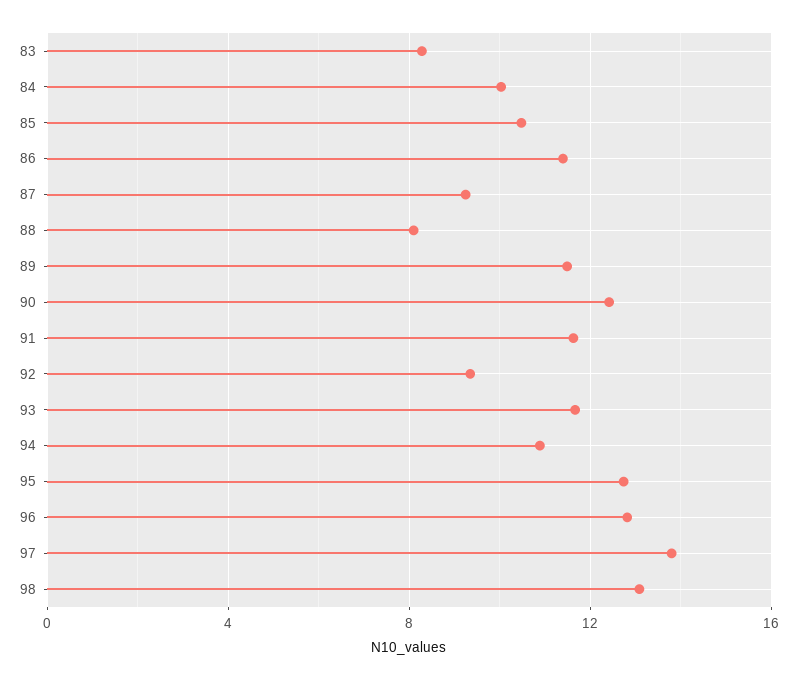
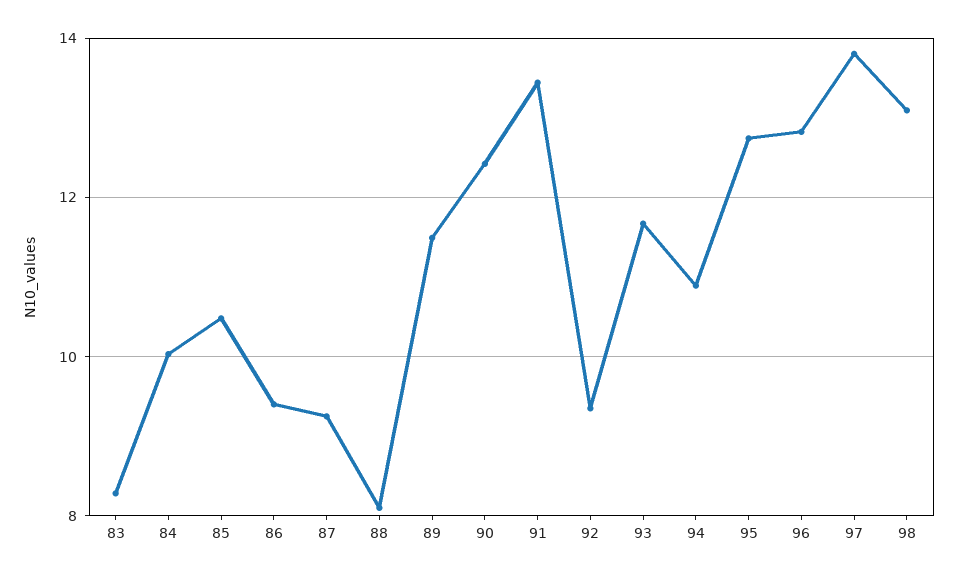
86: 11.5 -> 9.4
91: 11.5 -> 13.4

